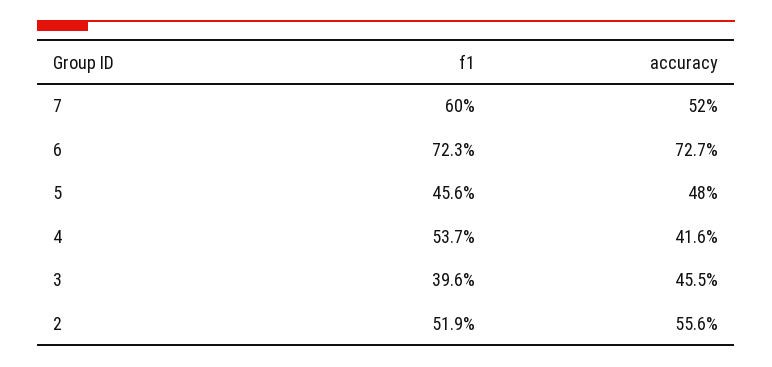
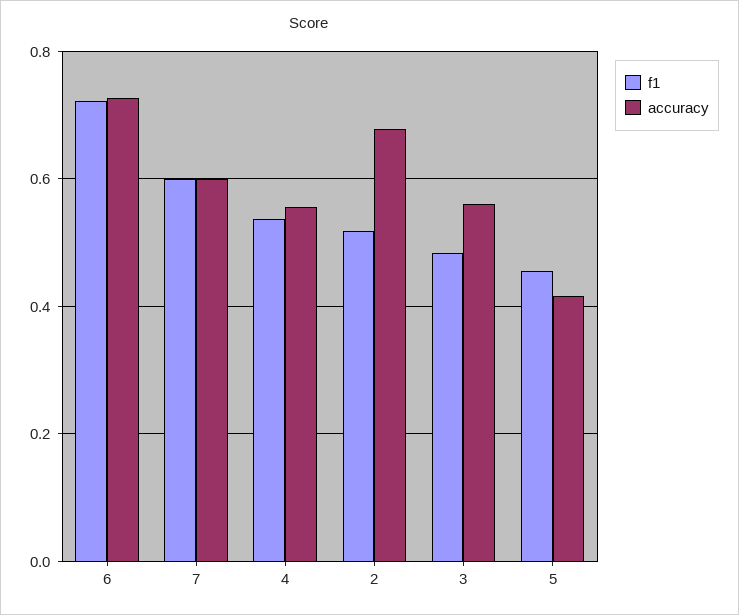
accuracy, 7: 0.52 -> 0.6
accuracy, 5: 0.48 -> 0.42
accuracy, 4: 0.416 -> 0.56
f1, 3: 0.396 -> 0.48
accuracy, 3: 0.455 -> 0.56
accuracy, 2: 0.556 -> 0.68

